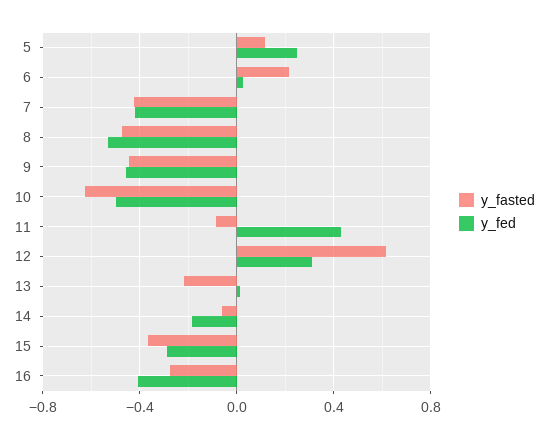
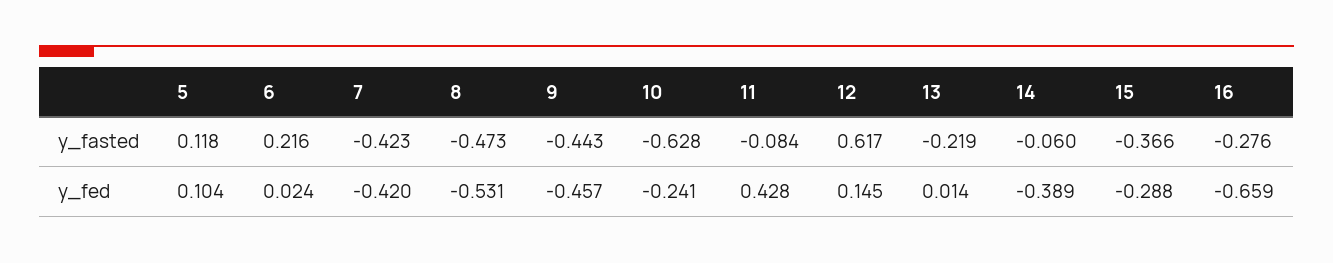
y_fed, 5: 0.25 -> 0.104
y_fed, 10: -0.5 -> -0.241
y_fed, 12: 0.3 -> 0.145
y_fed, 14: -0.2 -> -0.389
y_fed, 16: -0.4 -> -0.659

